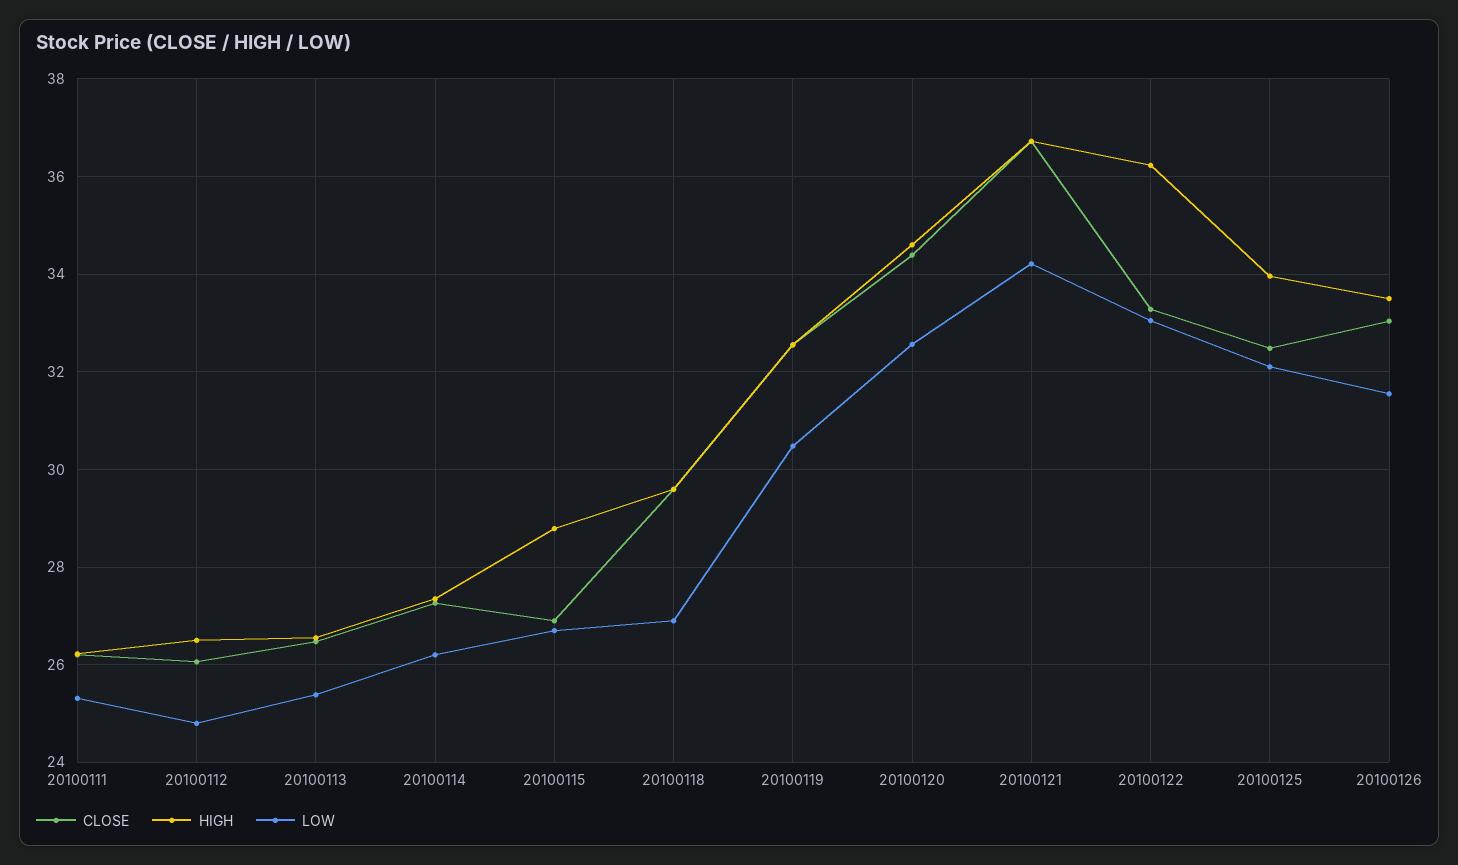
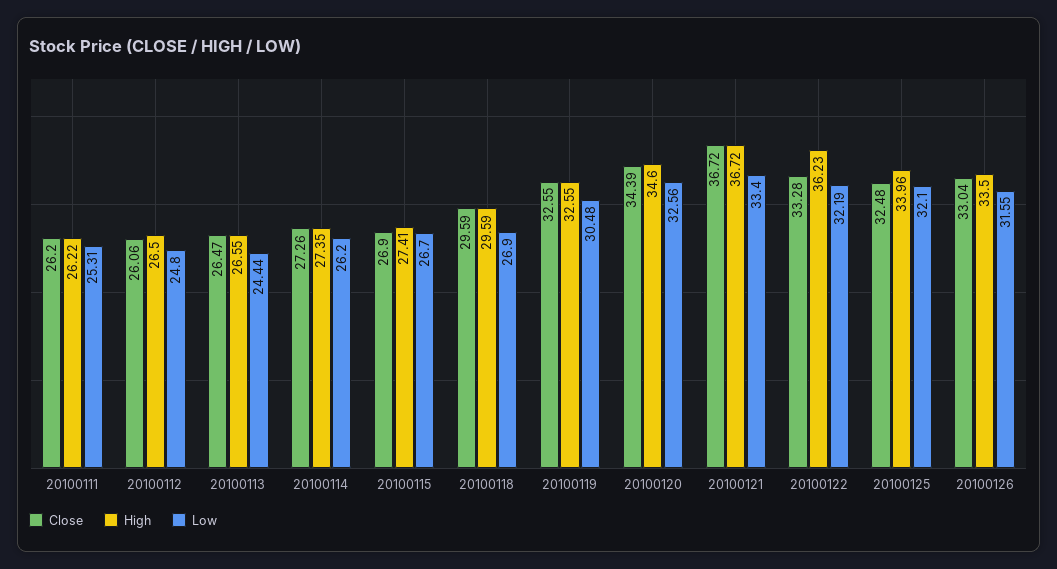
LOW, 20100113: 25.4 -> 24.44
HIGH, 20100115: 28.8 -> 27.41
LOW, 20100121: 34.2 -> 33.4
LOW, 20100122: 33 -> 32.19

